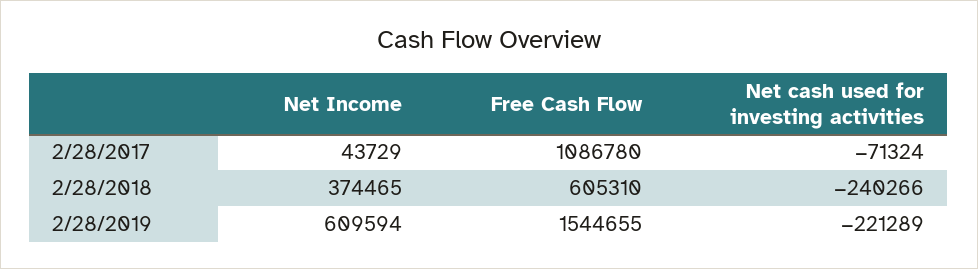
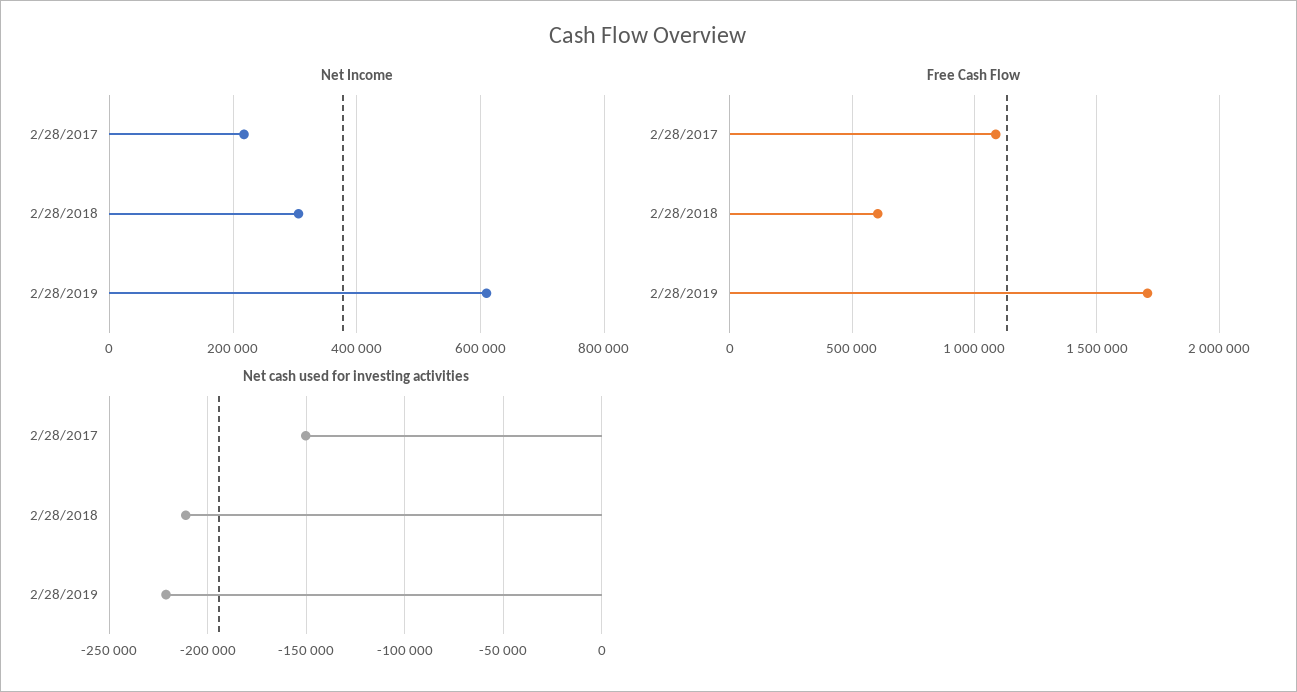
Net Income, 2/28/2017: 43729 -> 220000
Net cash used for investing activities, 2/28/2017: -71324 -> -150000
Net Income, 2/28/2018: 374465 -> 300000
Net cash used for investing activities, 2/28/2018: -240266 -> -210000
Free Cash Flow, 2/28/2019: 1544655 -> 1700000

